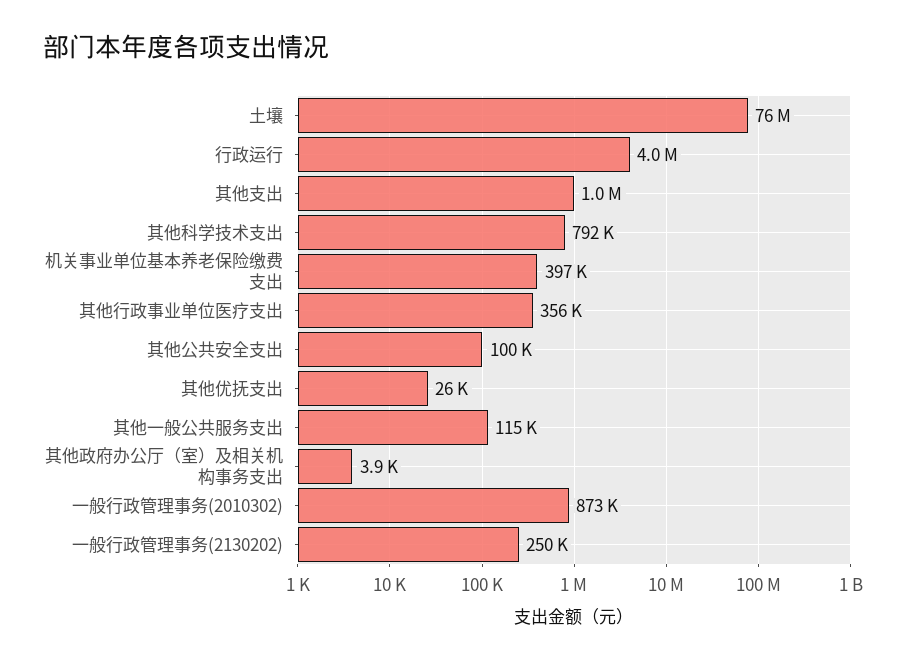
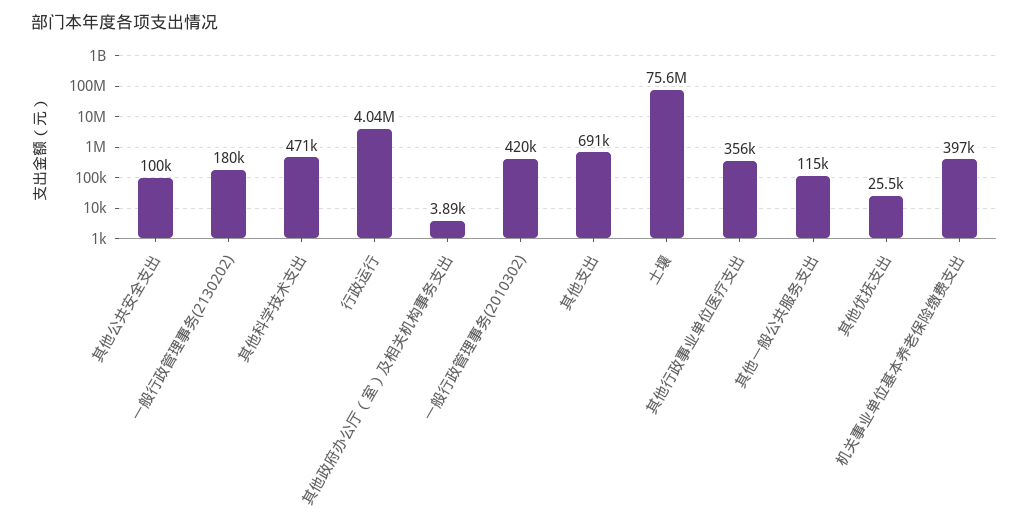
其他支出: 1000000 -> 691000
其他科学技术支出: 792000 -> 471000
一般行政管理事务(2010302): 873000 -> 420000
一般行政管理事务(2130202): 250000 -> 180000

